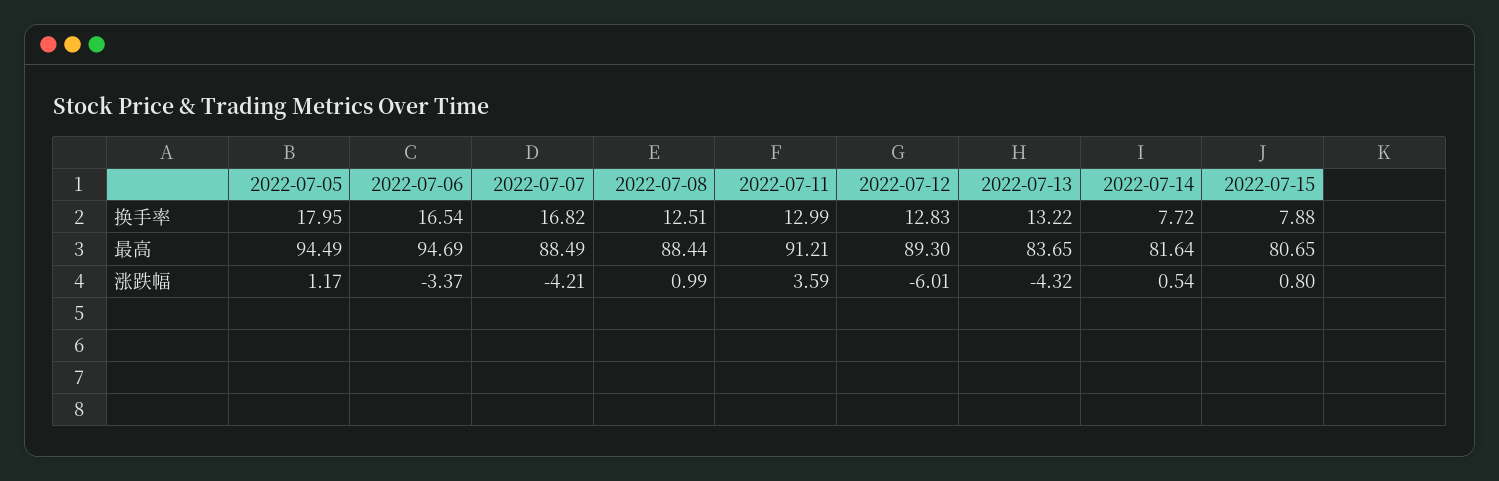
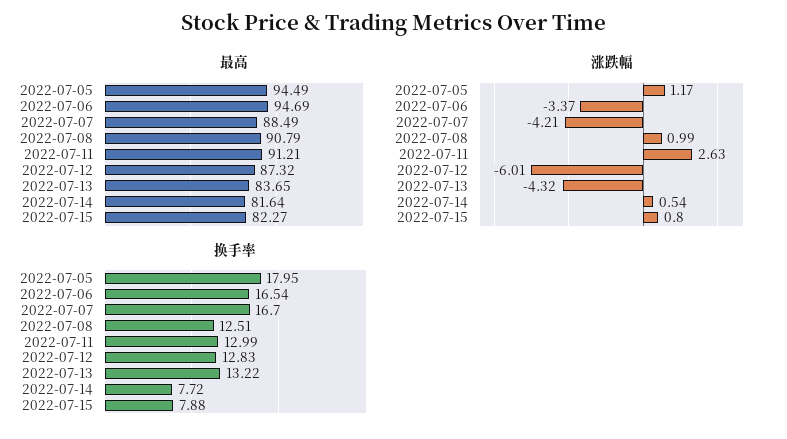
换手率, 2022-07-07: 16.82 -> 16.7
最高, 2022-07-08: 88.44 -> 90.79
最高, 2022-07-12: 89.3 -> 87.32
最高, 2022-07-15: 80.65 -> 82.27
涨跌幅, 2022-07-11: 3.59 -> 2.63

